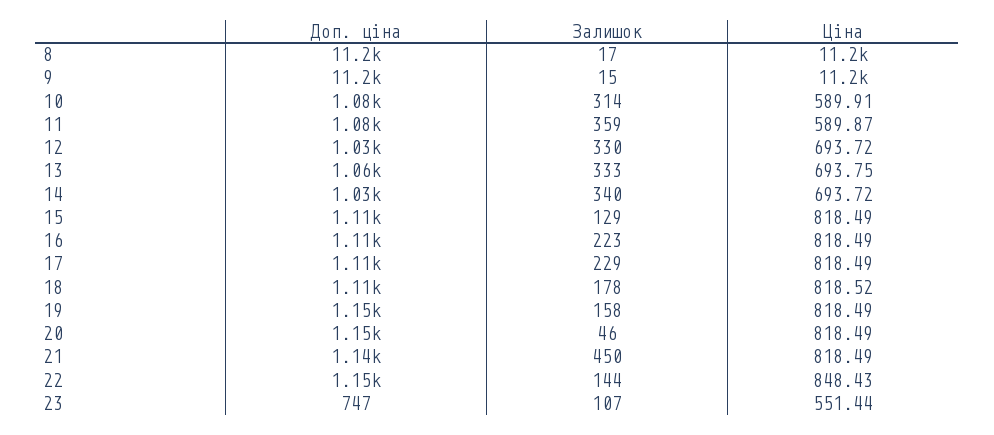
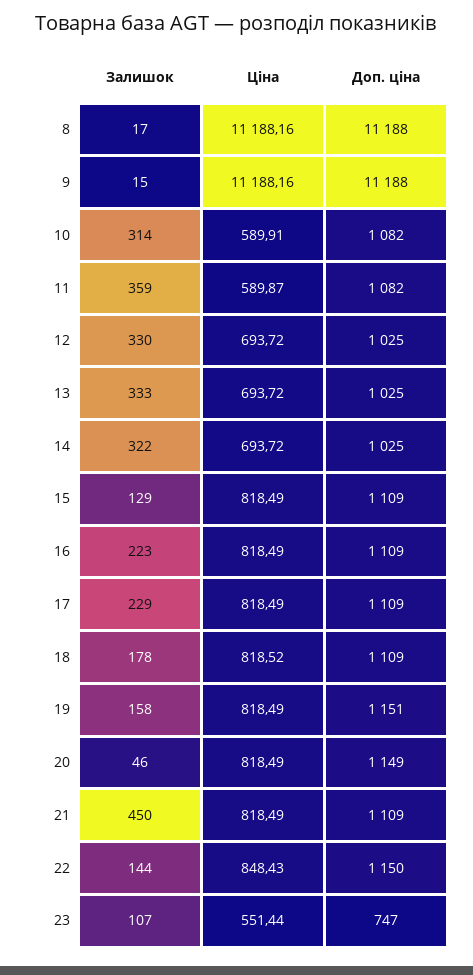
Доп. ціна, 13: 1060 -> 1025
Ціна, 13: 693.75 -> 693.72
Залишок, 14: 340 -> 322
Доп. ціна, 21: 1140 -> 1109

